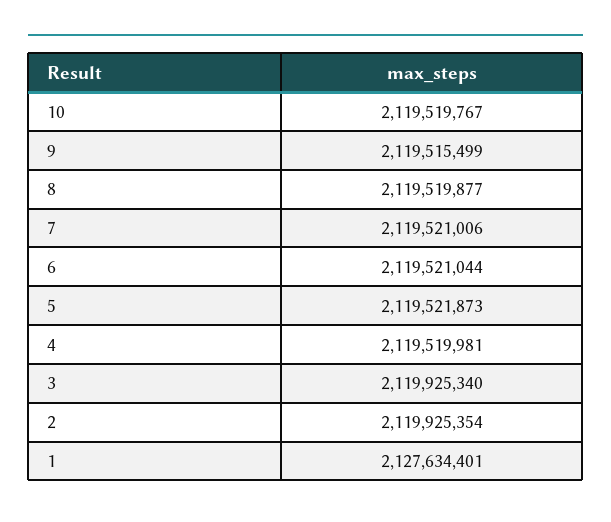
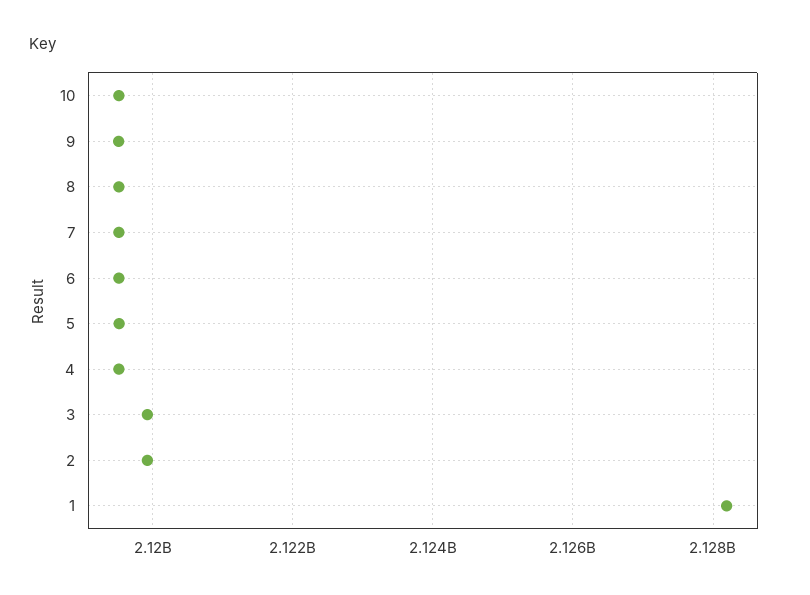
1: 2127634401 -> 2128200000

